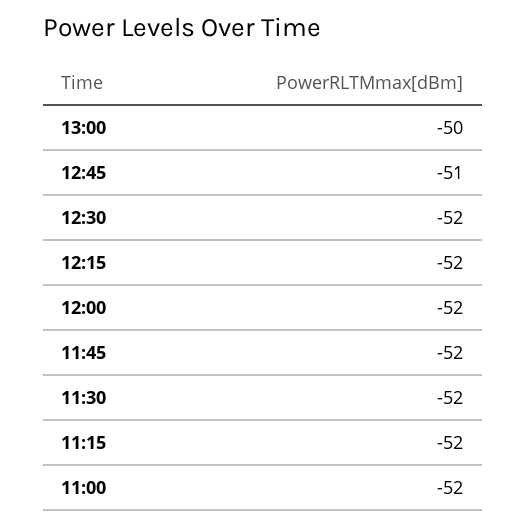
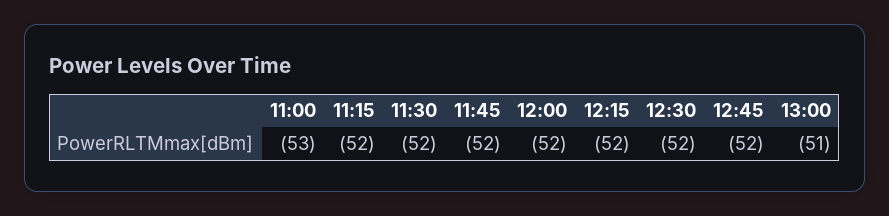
13:00: -50 -> -51
12:45: -51 -> -52
11:00: -52 -> -53

